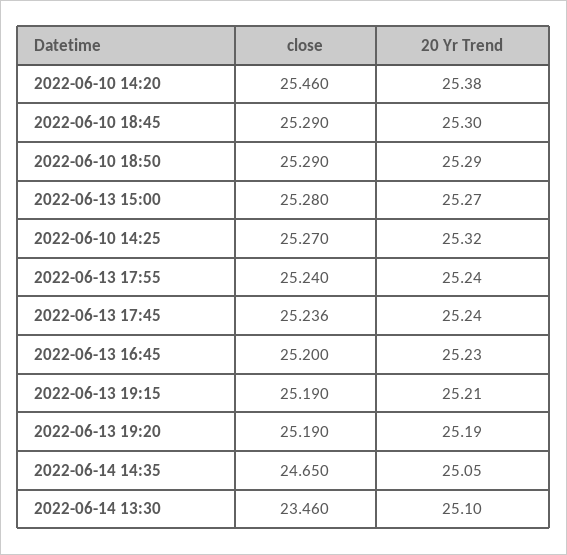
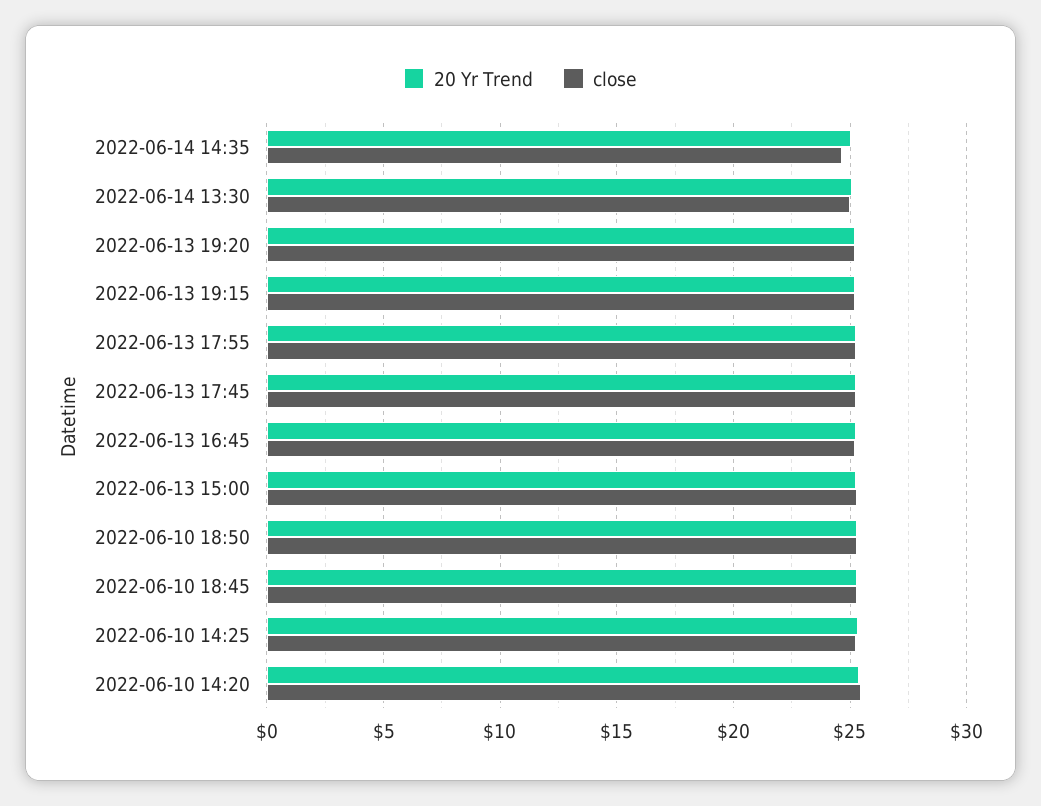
close, 2022-06-14 13:30: 23.46 -> 25

